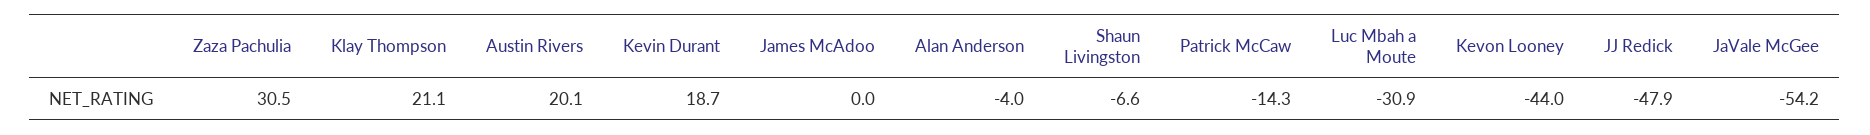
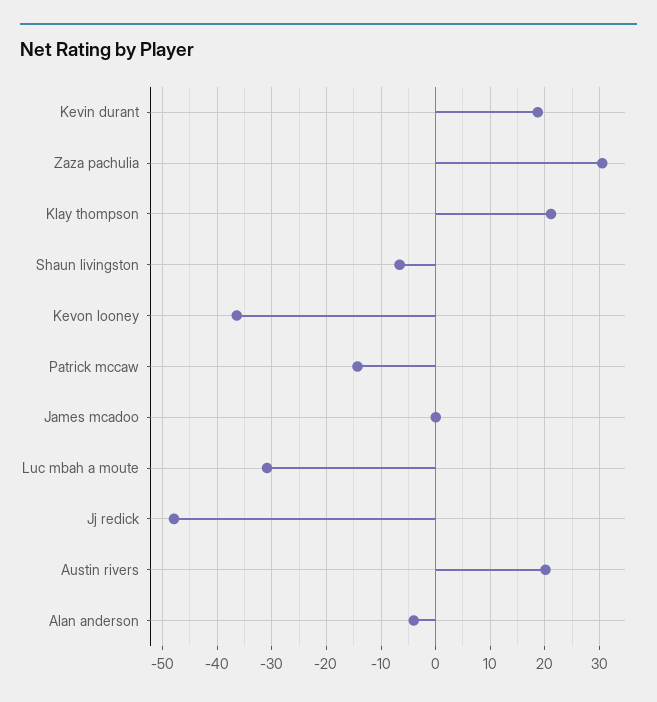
Kevon Looney: -44 -> -36
JaVale McGee: -54.2 -> none

